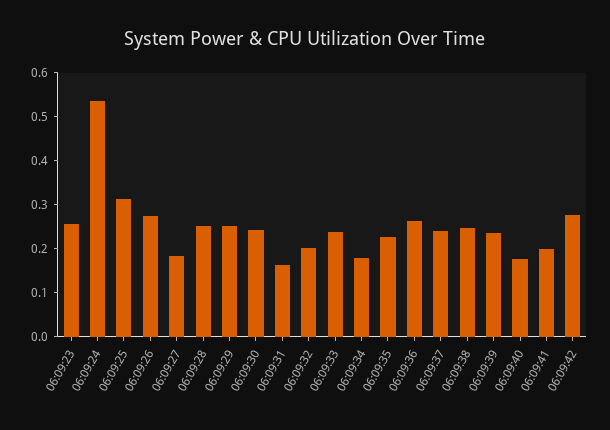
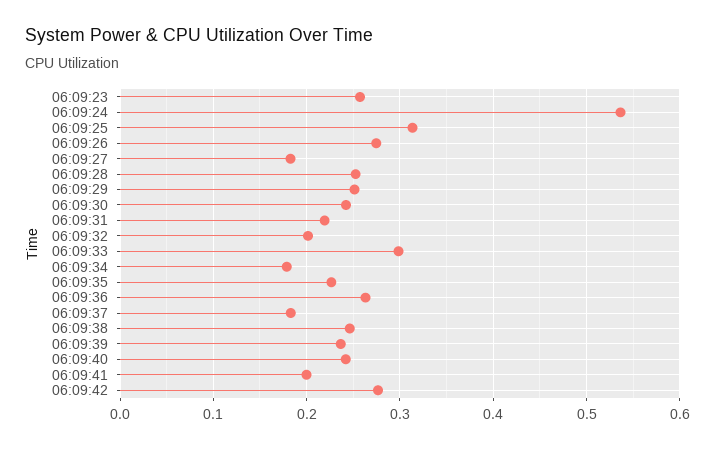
06:09:31: 0.16 -> 0.22
06:09:33: 0.24 -> 0.3
06:09:37: 0.24 -> 0.18
06:09:40: 0.18 -> 0.24

